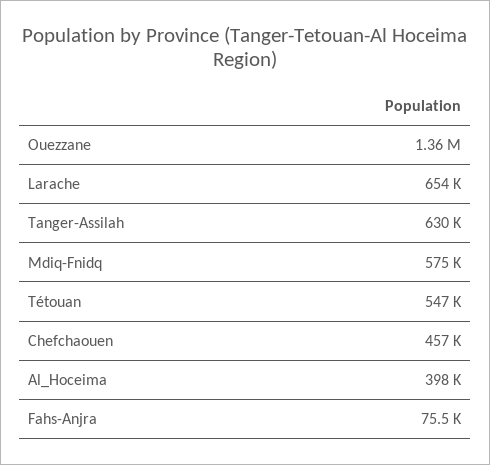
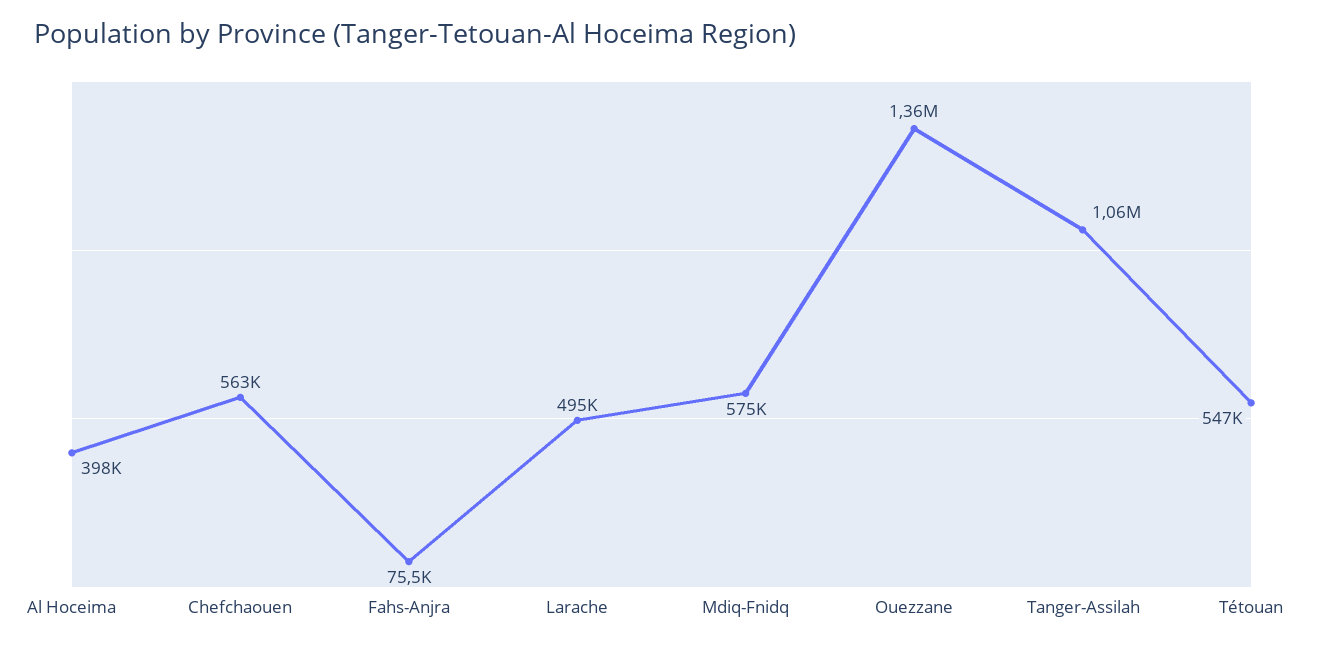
Larache: 654000 -> 495000
Tanger-Assilah: 630000 -> 1060000
Chefchaouen: 457000 -> 563000

